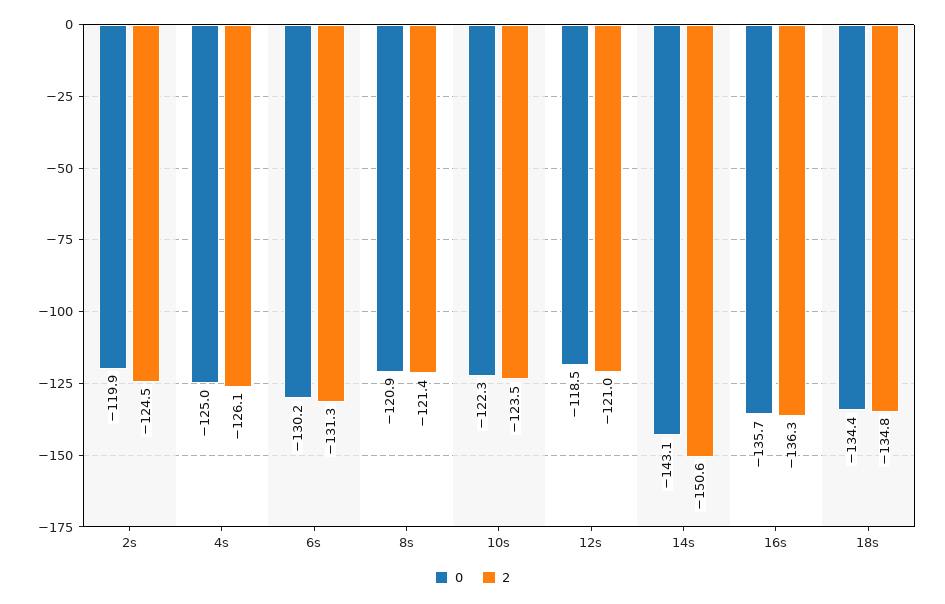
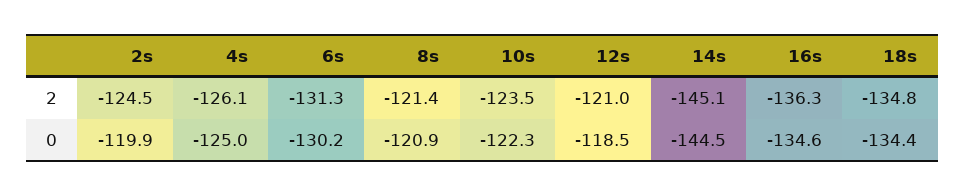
0, 14s: -143.1 -> -144.5
2, 14s: -150.6 -> -145.1
0, 16s: -135.7 -> -134.6

